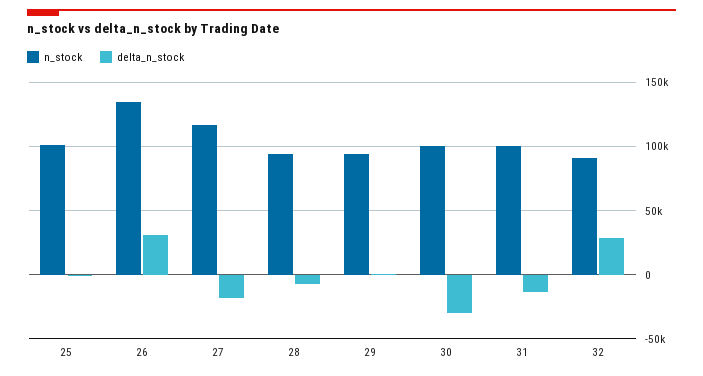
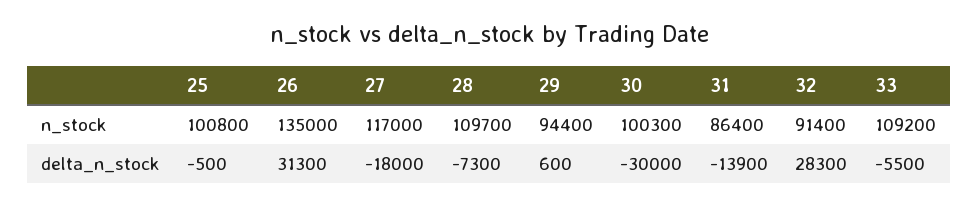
n_stock, 28: 95000 -> 109700
n_stock, 31: 100000 -> 86400
n_stock, 33: none -> 109200
delta_n_stock, 33: none -> -5500

